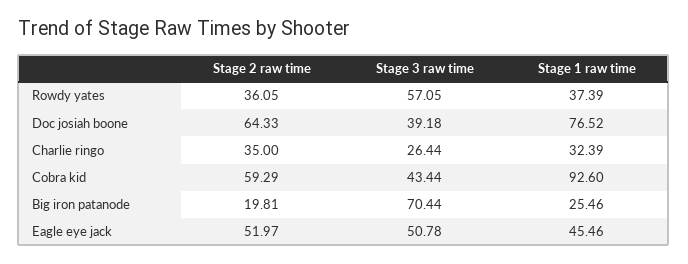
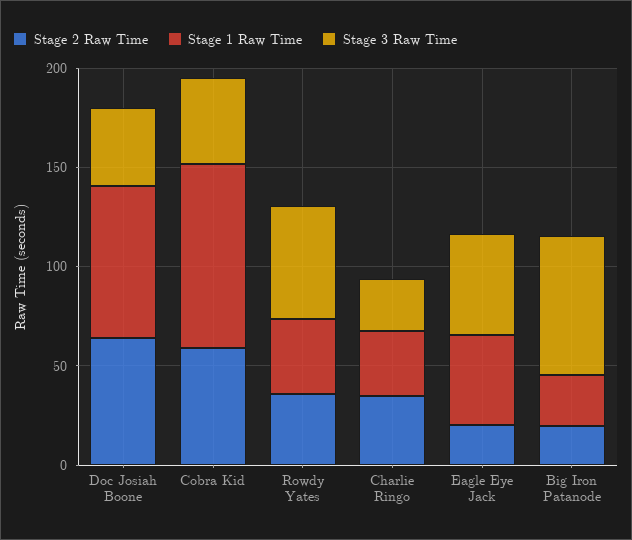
Stage 2 raw time, Eagle eye jack: 51.97 -> 20

